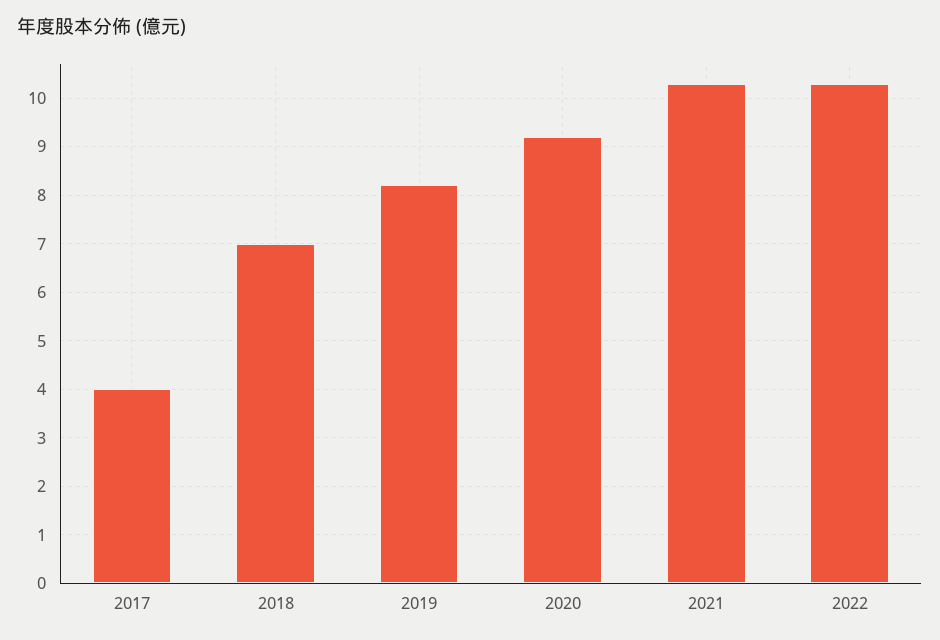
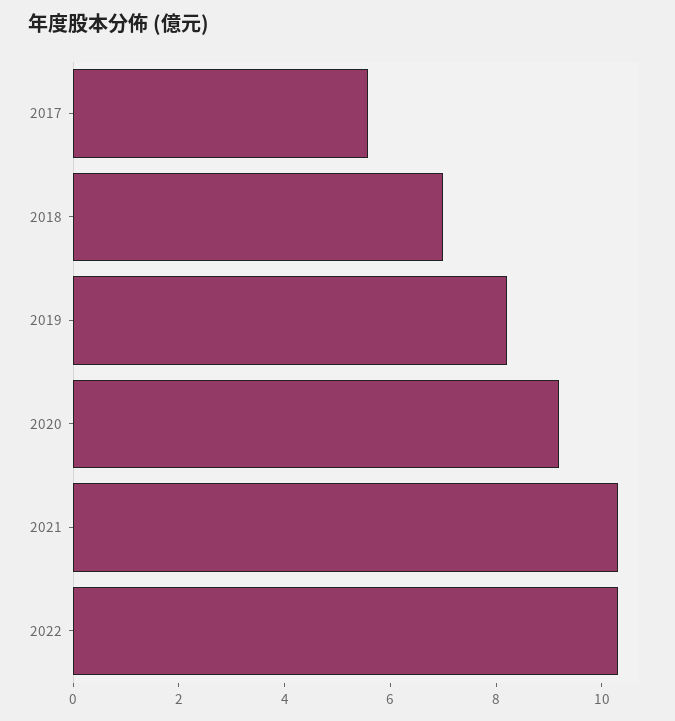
2017: 4 -> 5.5

